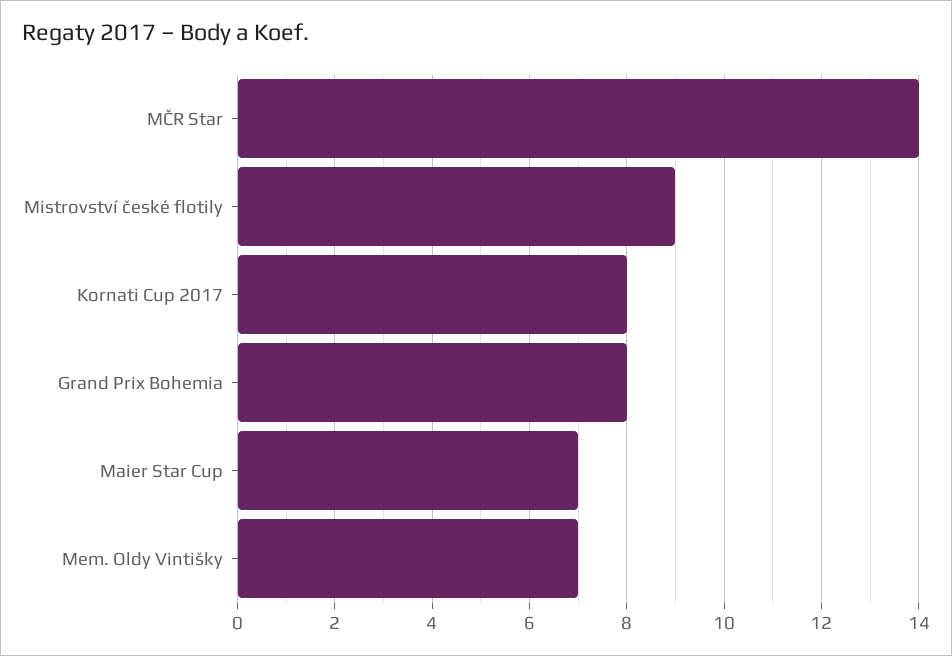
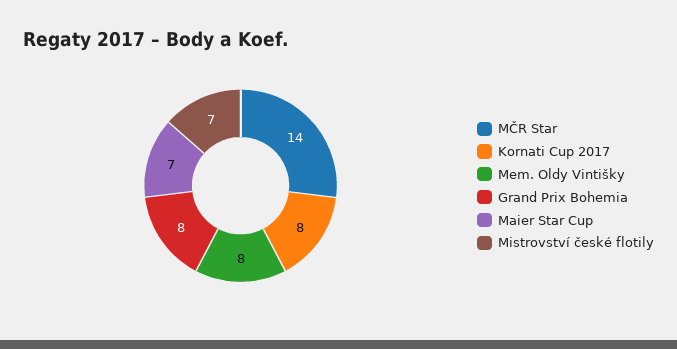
Mistrovství české flotily: 9 -> 7
Mem. Oldy Vintišky: 7 -> 8

